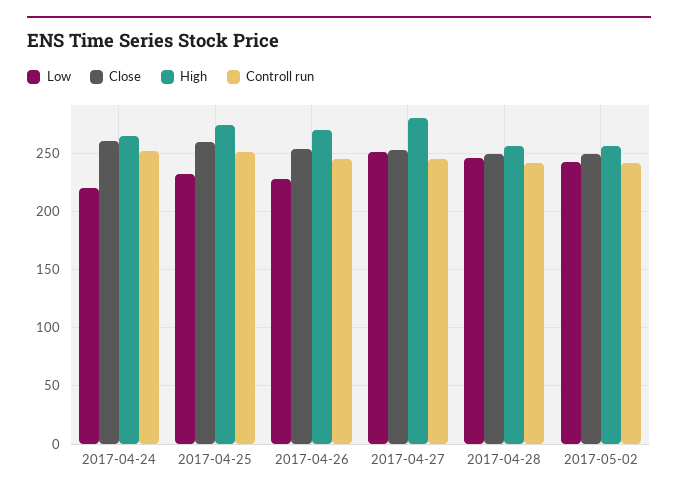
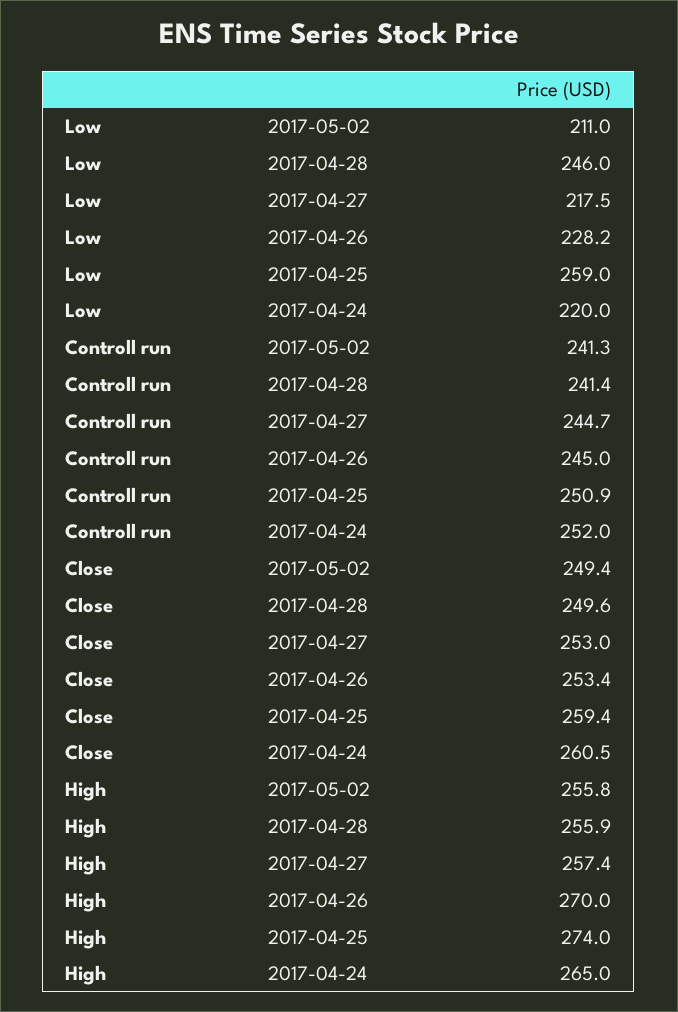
Low, 2017-04-25: 230 -> 259
Low, 2017-04-27: 250 -> 217.5
High, 2017-04-27: 280 -> 257.4
Low, 2017-05-02: 240 -> 211

